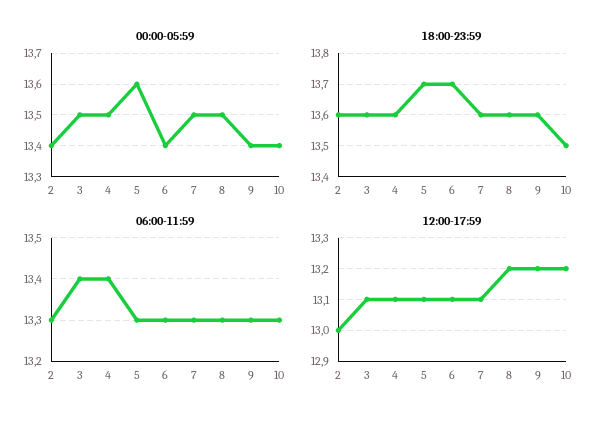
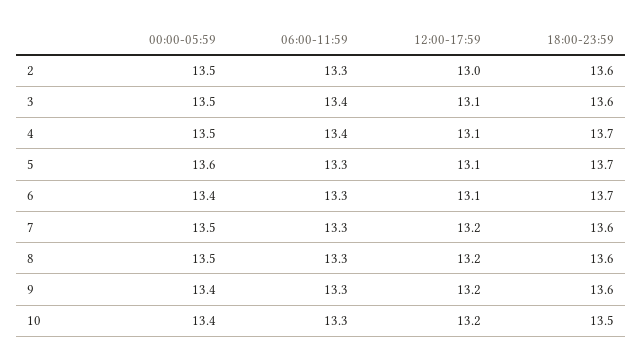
00:00-05:59, 2: 13.4 -> 13.5
18:00-23:59, 4: 13.6 -> 13.7
12:00-17:59, 7: 13.1 -> 13.2

